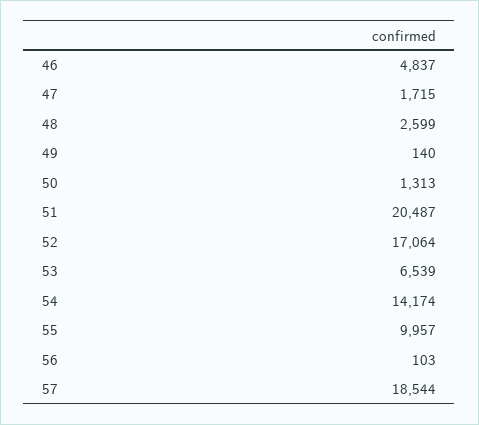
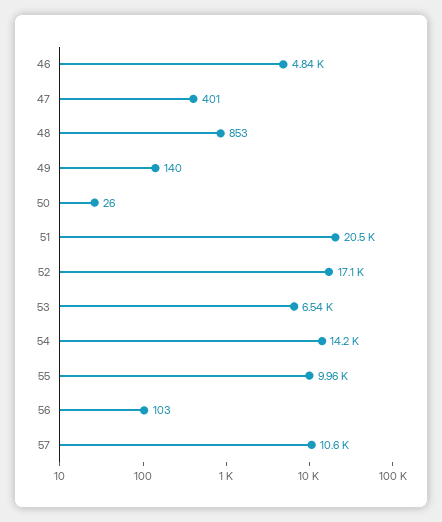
47: 1715 -> 401
48: 2599 -> 853
50: 1313 -> 26
57: 18544 -> 10600

